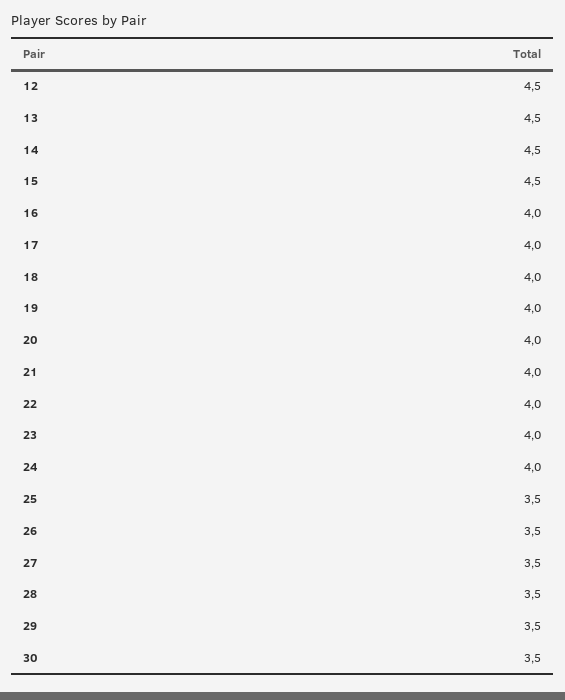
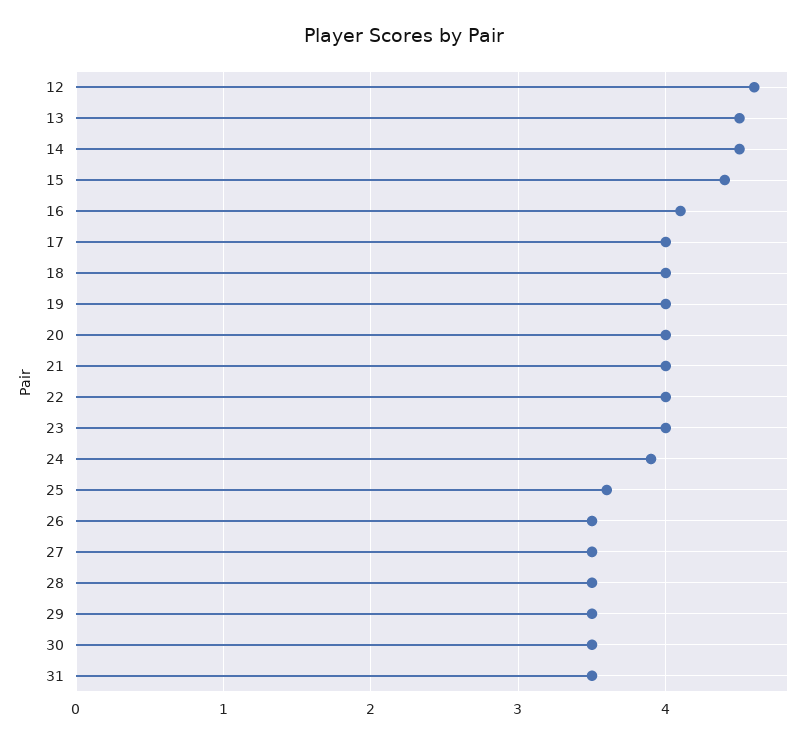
12: 4.5 -> 4.6
15: 4.5 -> 4.4
16: 4 -> 4.1
24: 4 -> 3.9
25: 3.5 -> 3.6
31: none -> 3.5

